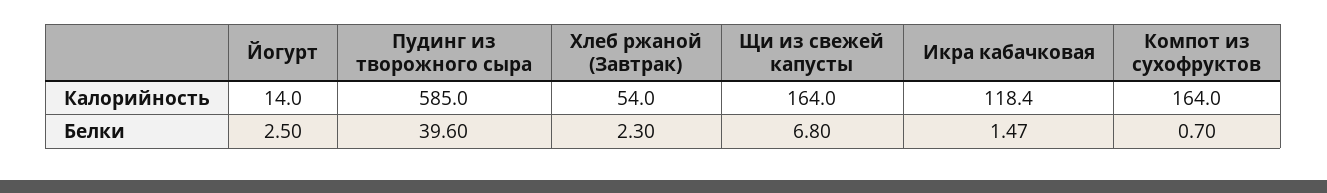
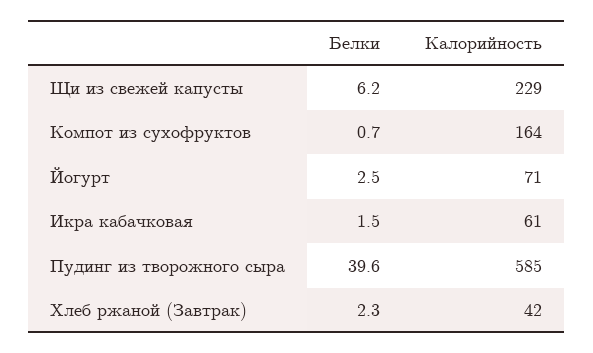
Йогурт, Калорийность: 14 -> 71
Хлеб ржаной (Завтрак), Калорийность: 54 -> 42
Щи из свежей капусты, Калорийность: 164 -> 229
Икра кабачковая, Калорийность: 118.4 -> 61
Щи из свежей капусты, Белки: 6.8 -> 6.2

